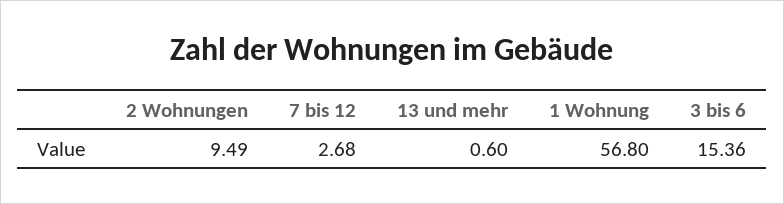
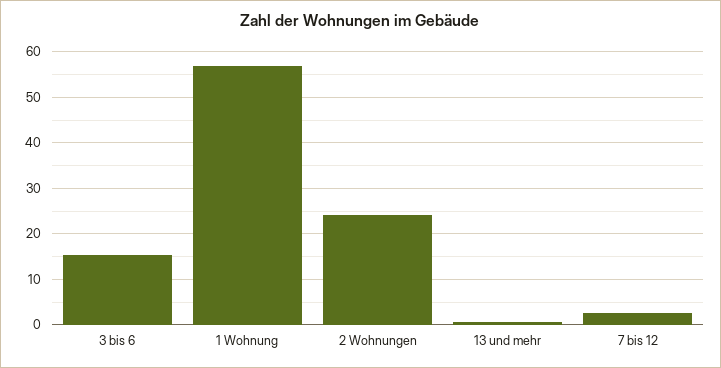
2 Wohnungen: 9.49 -> 24

